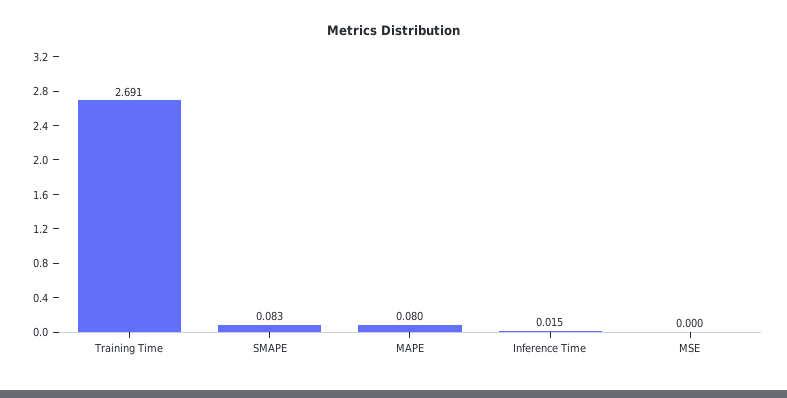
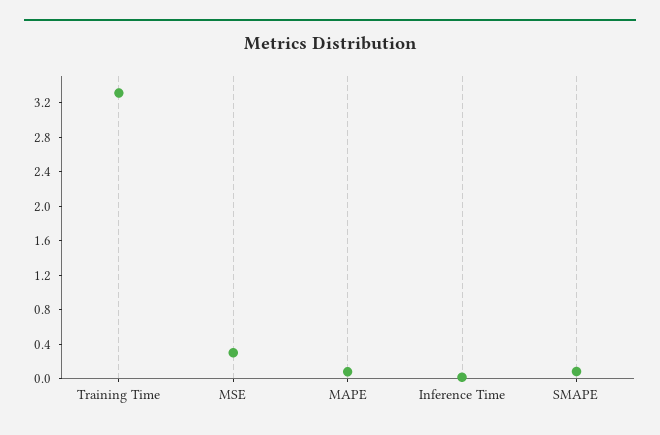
Training Time: 2.691 -> 3.3
MSE: 0 -> 0.3

